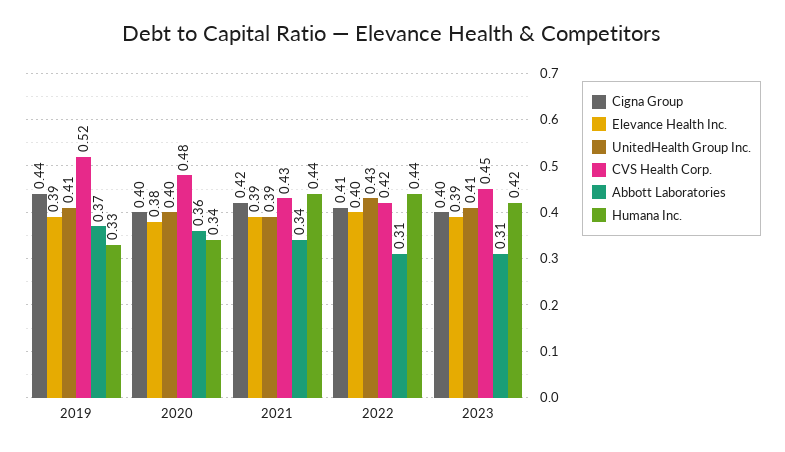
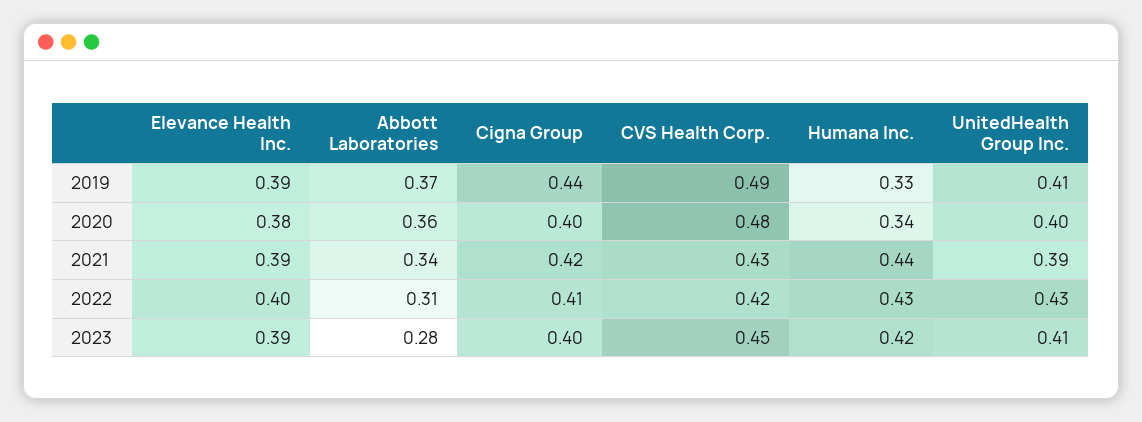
CVS Health Corp., 2019: 0.52 -> 0.49
Humana Inc., 2022: 0.44 -> 0.43
Abbott Laboratories, 2023: 0.31 -> 0.28

